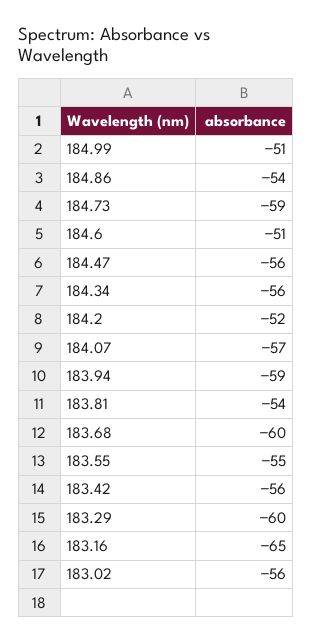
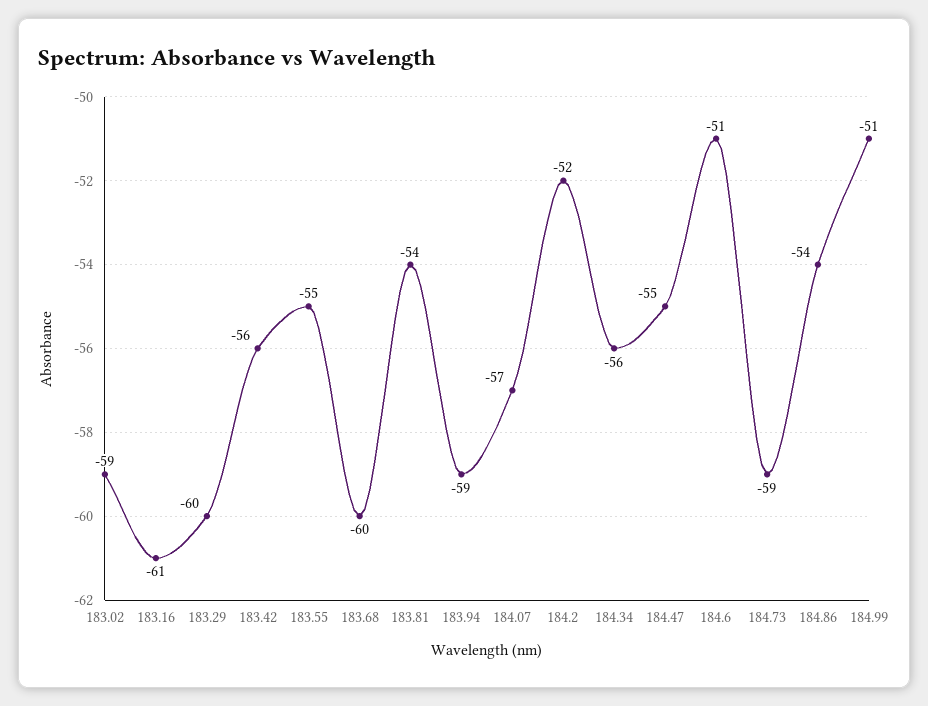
184.47: -56 -> -55
183.16: -65 -> -61
183.02: -56 -> -59

